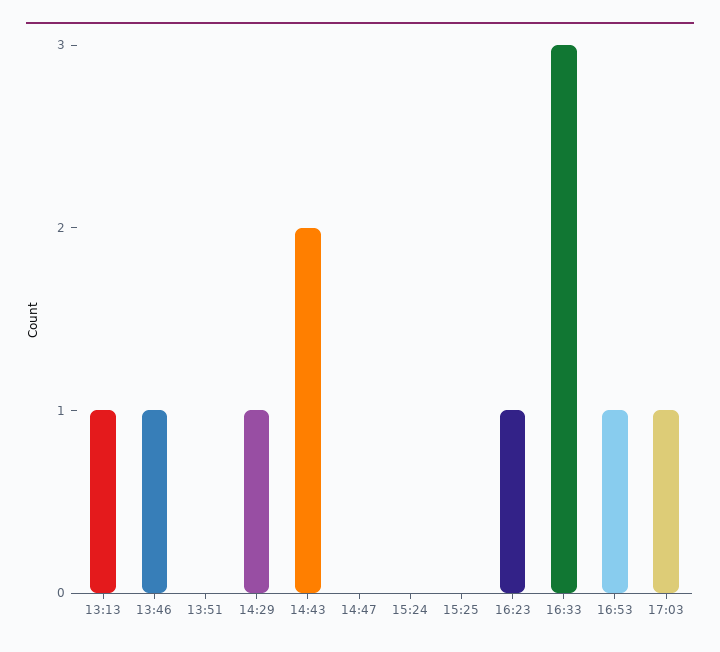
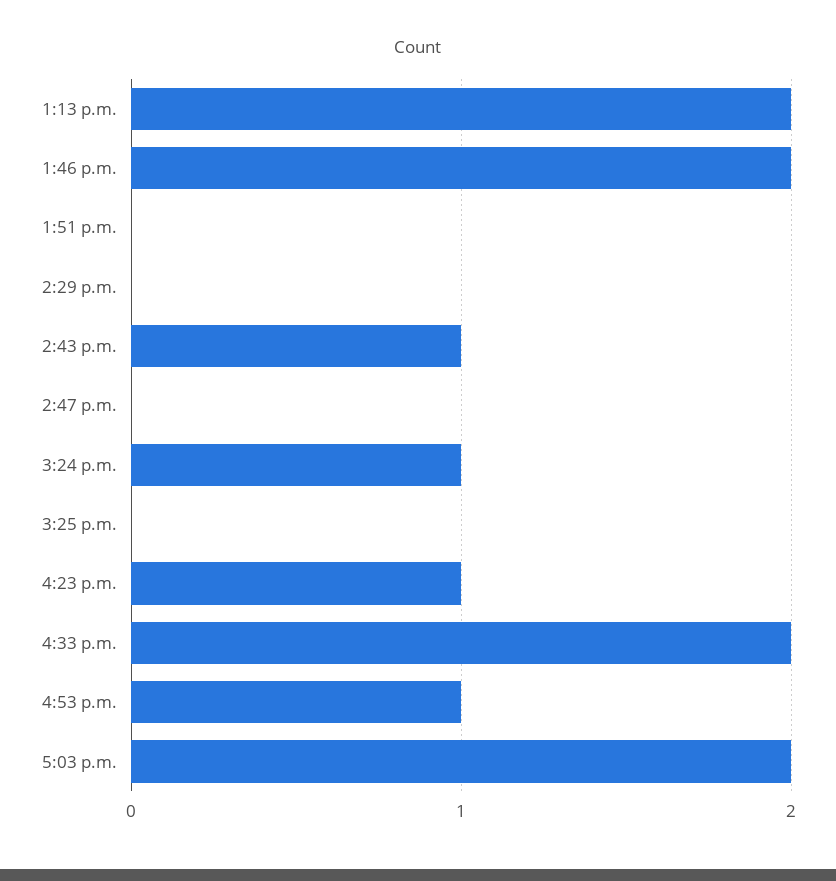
13:13: 1 -> 2
13:46: 1 -> 2
14:29: 1 -> 0
14:43: 2 -> 1
15:24: 0 -> 1
16:33: 3 -> 2
17:03: 1 -> 2

